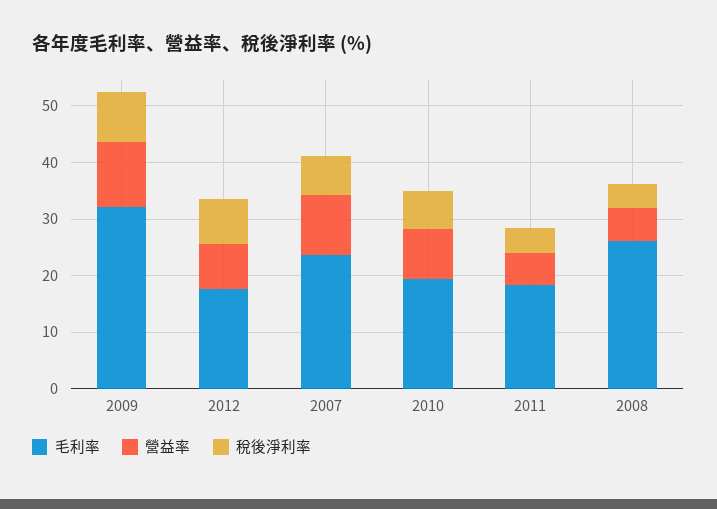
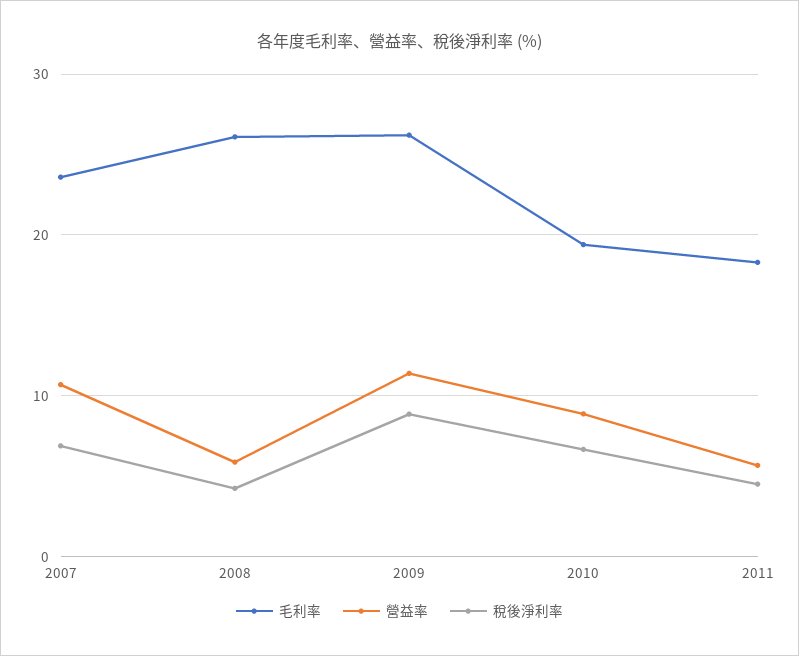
毛利率, 2009: 32 -> 26
毛利率, 2012: 18 -> none
營益率, 2012: 8 -> none
稅後淨利率, 2012: 8 -> none

